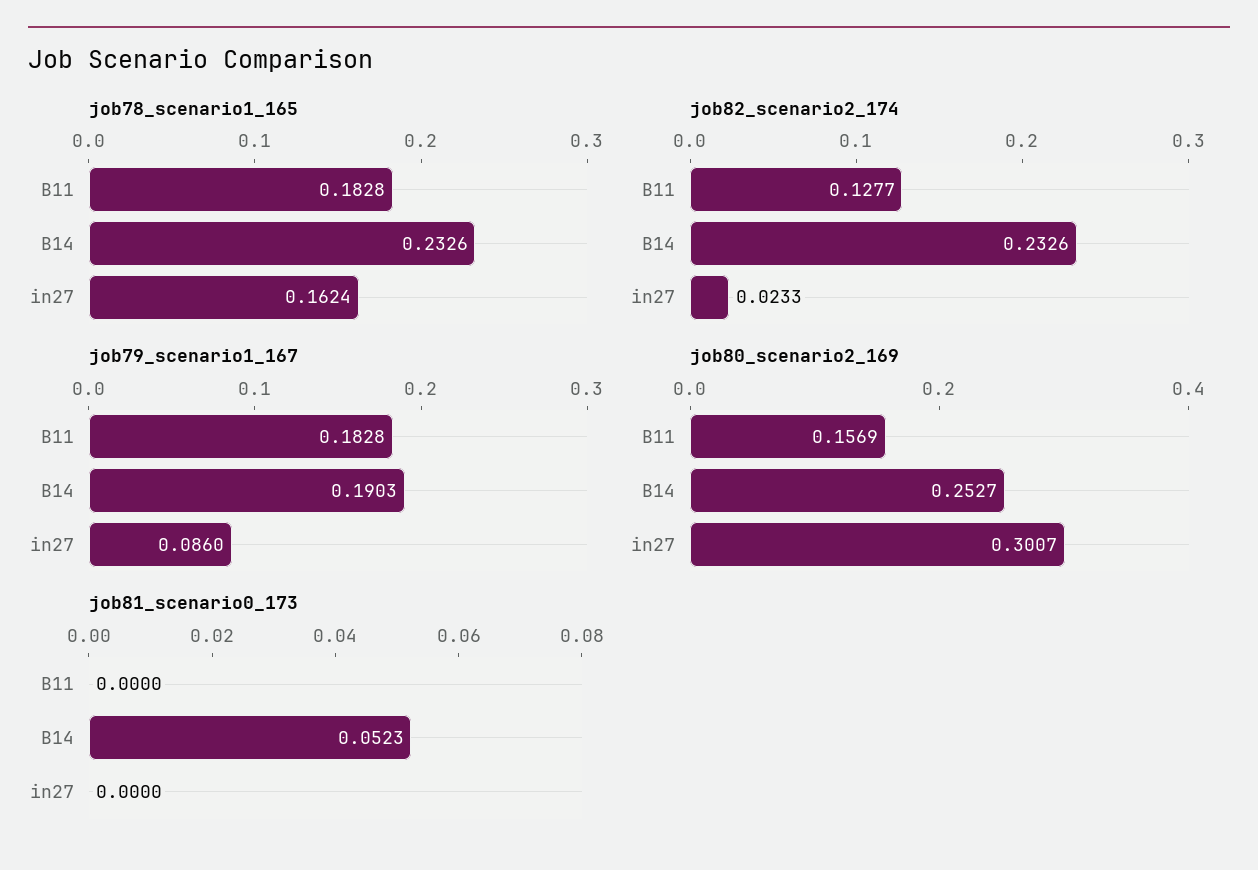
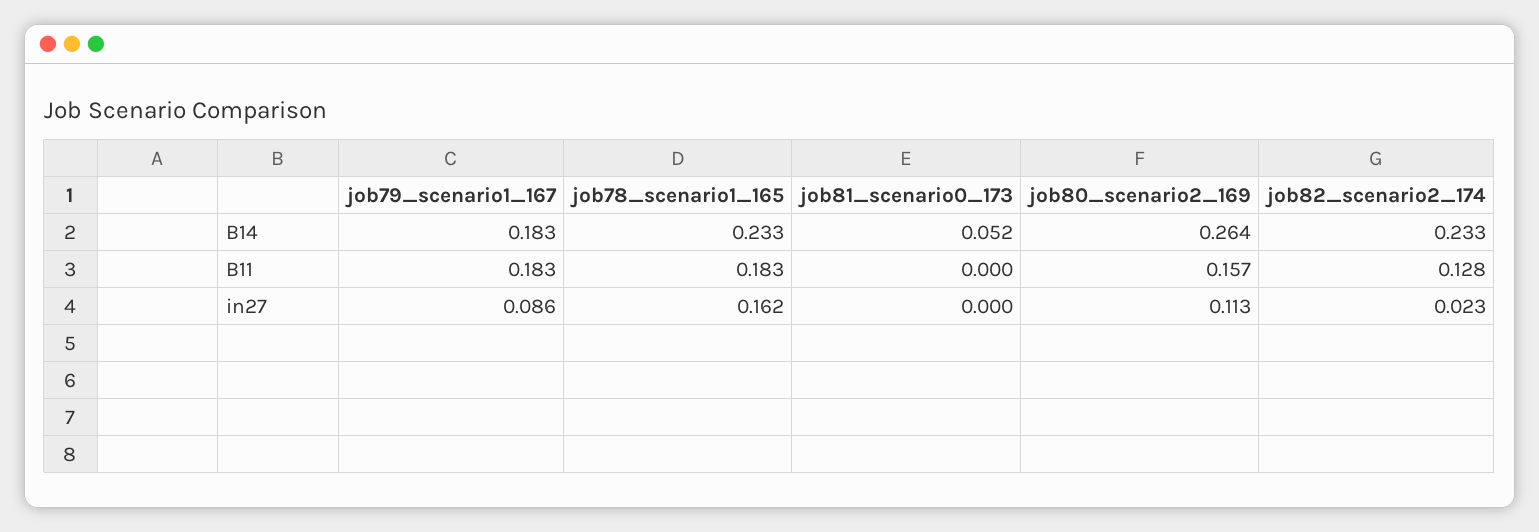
job79_scenario1_167, B14: 0.1903 -> 0.183
job80_scenario2_169, B14: 0.2527 -> 0.264
job80_scenario2_169, in27: 0.3007 -> 0.113

